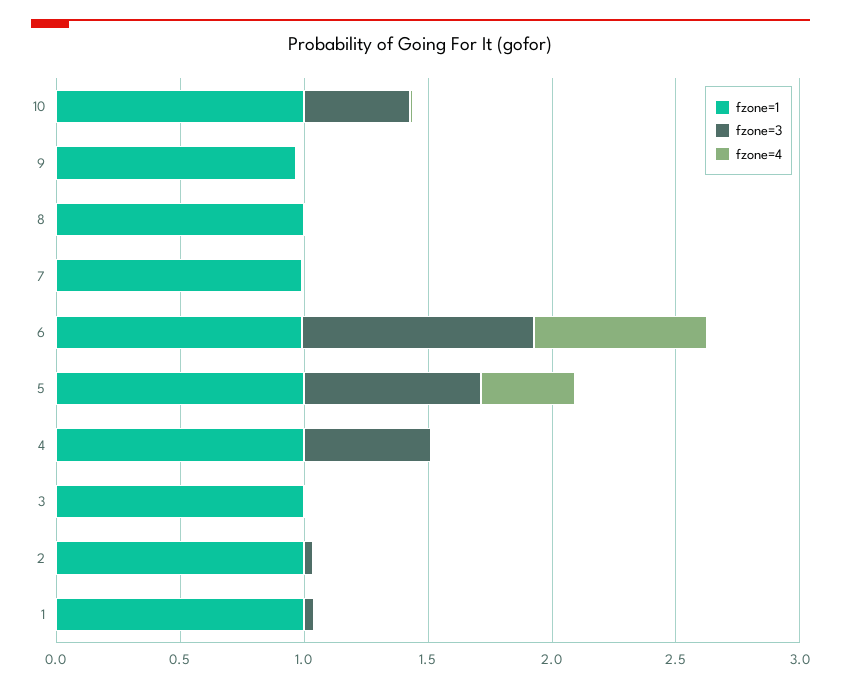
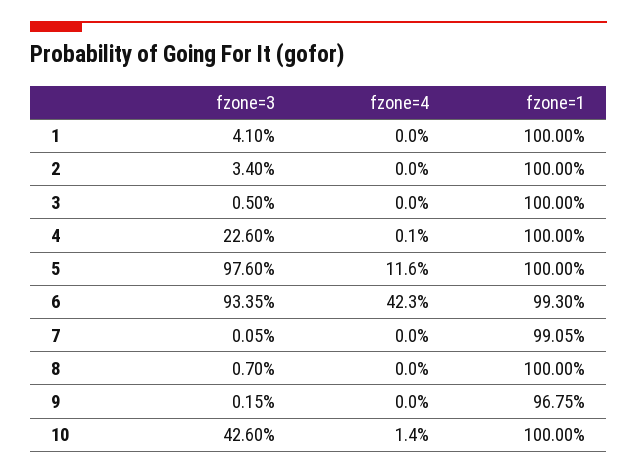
fzone=4, 6: 0.7 -> 0.423
fzone=3, 5: 0.7 -> 0.976
fzone=4, 5: 0.4 -> 0.116
fzone=3, 4: 0.5 -> 0.226

